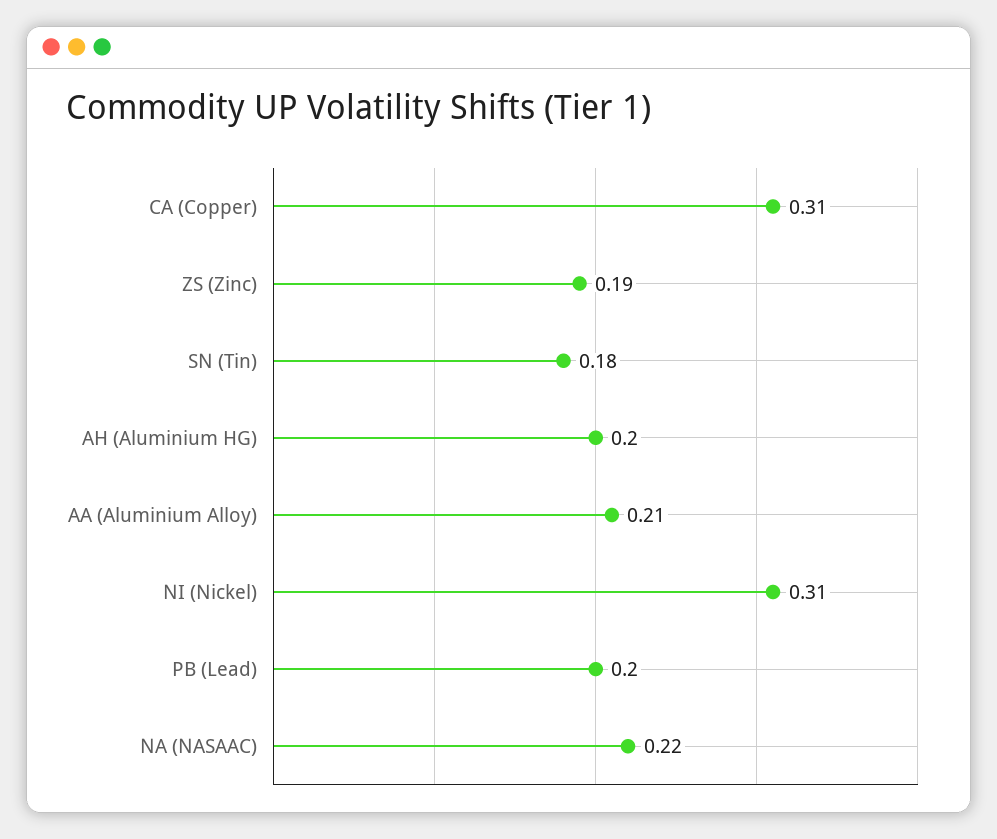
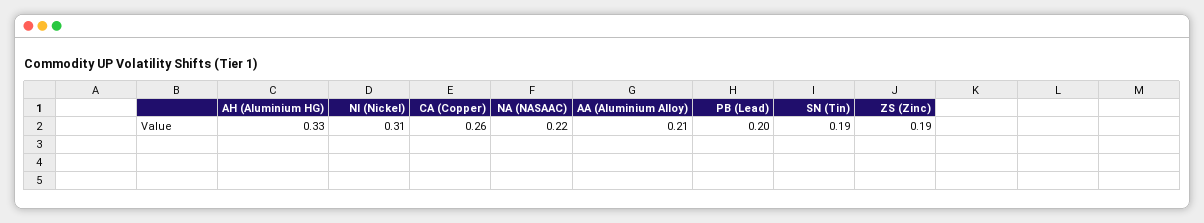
CA (Copper): 0.31 -> 0.26
SN (Tin): 0.18 -> 0.19
AH (Aluminium HG): 0.2 -> 0.33

